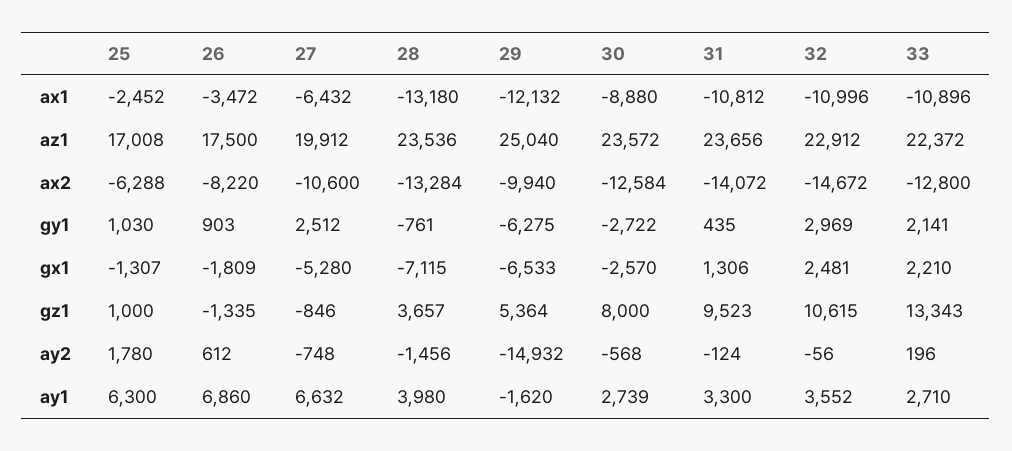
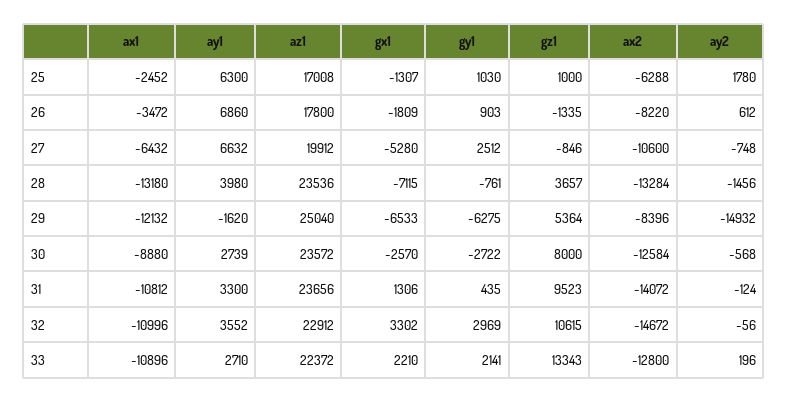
26, az1: 17500 -> 17800
29, ax2: -9940 -> -8396
32, gx1: 2481 -> 3302

